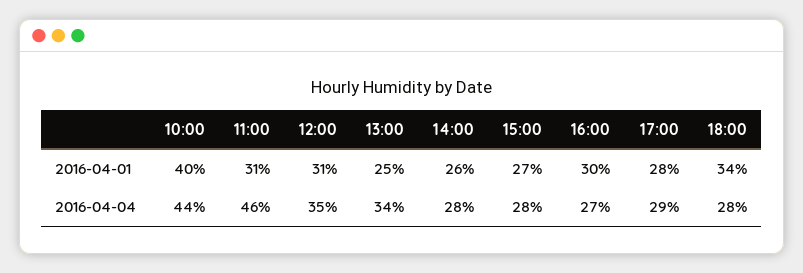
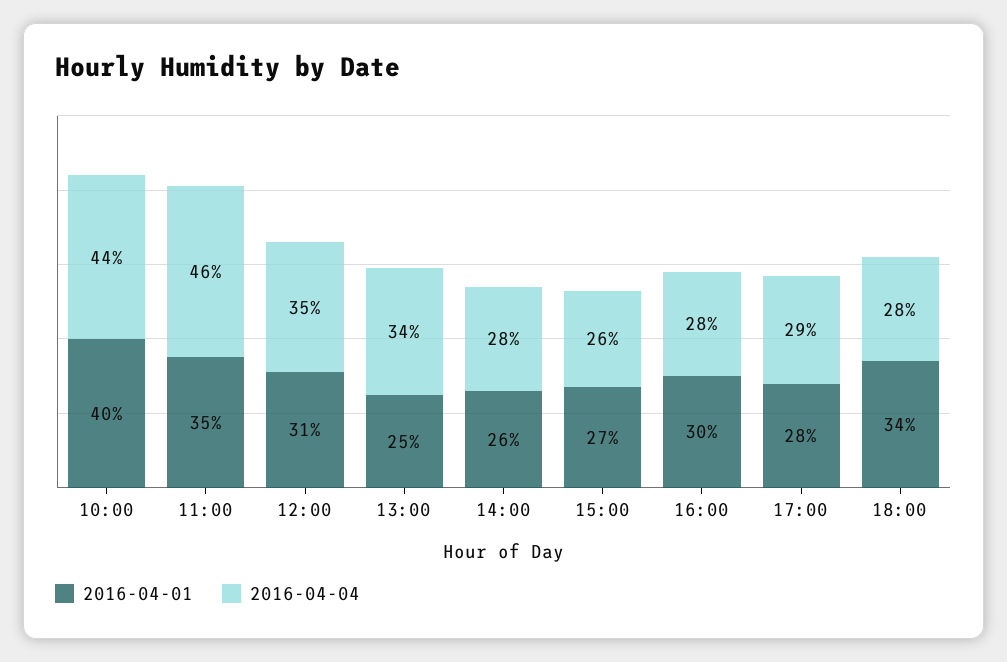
2016-04-01, 11:00: 31 -> 35
2016-04-04, 15:00: 28 -> 26
2016-04-04, 16:00: 27 -> 28

